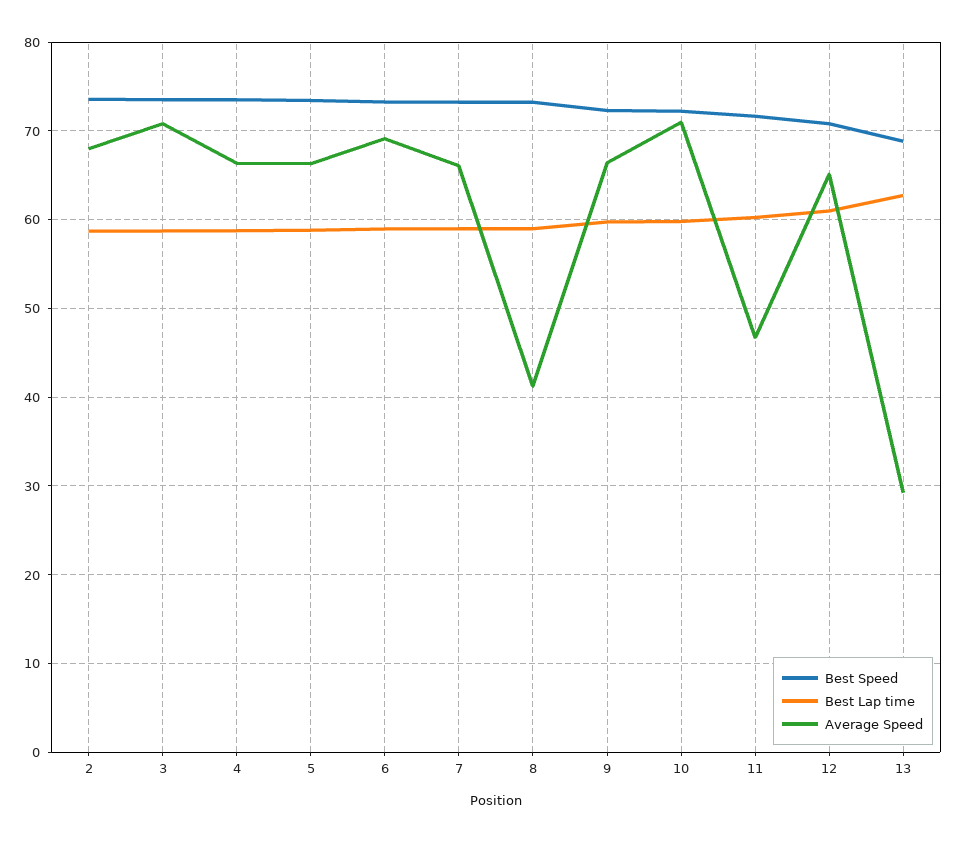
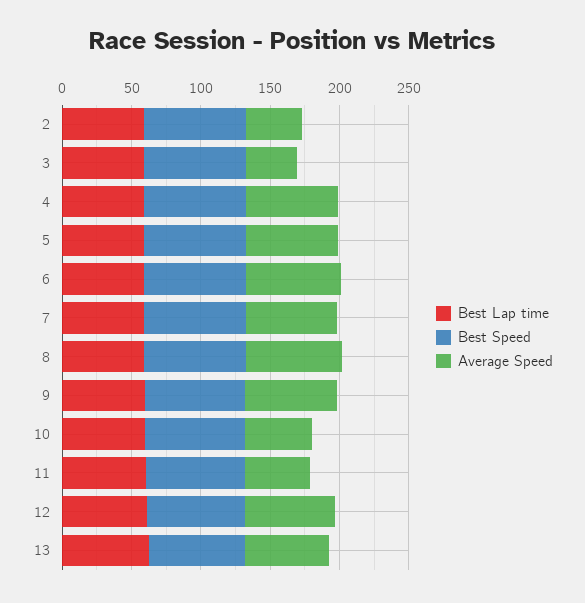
Average Speed, 2: 68 -> 40
Average Speed, 3: 71 -> 40
Average Speed, 8: 41 -> 70
Average Speed, 10: 71 -> 50
Average Speed, 13: 29 -> 60

